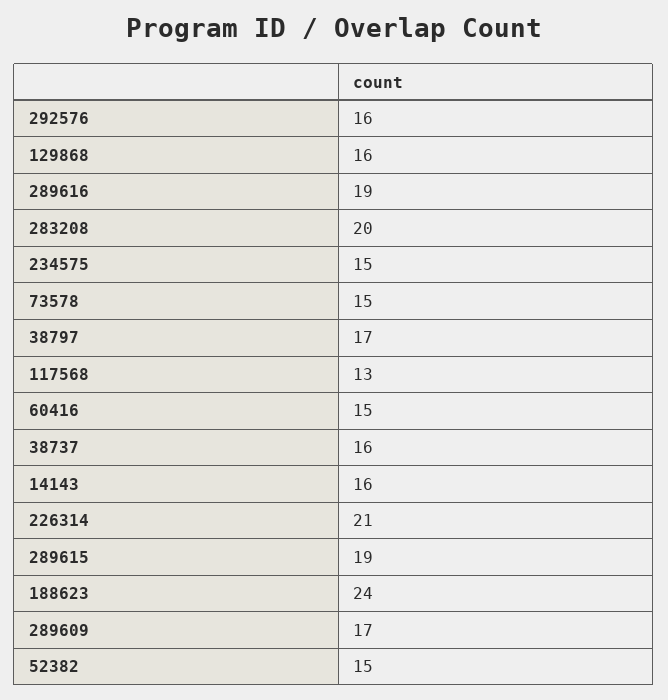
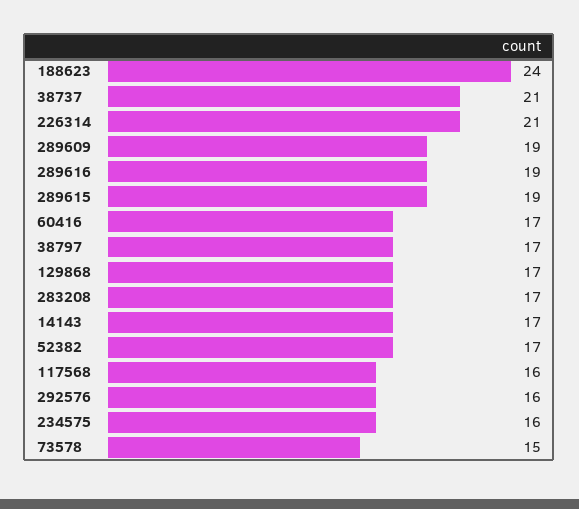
129868: 16 -> 17
283208: 20 -> 17
234575: 15 -> 16
117568: 13 -> 16
60416: 15 -> 17
38737: 16 -> 21
14143: 16 -> 17
289609: 17 -> 19
52382: 15 -> 17

